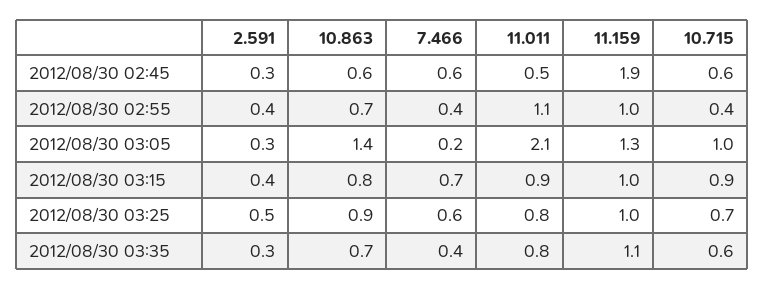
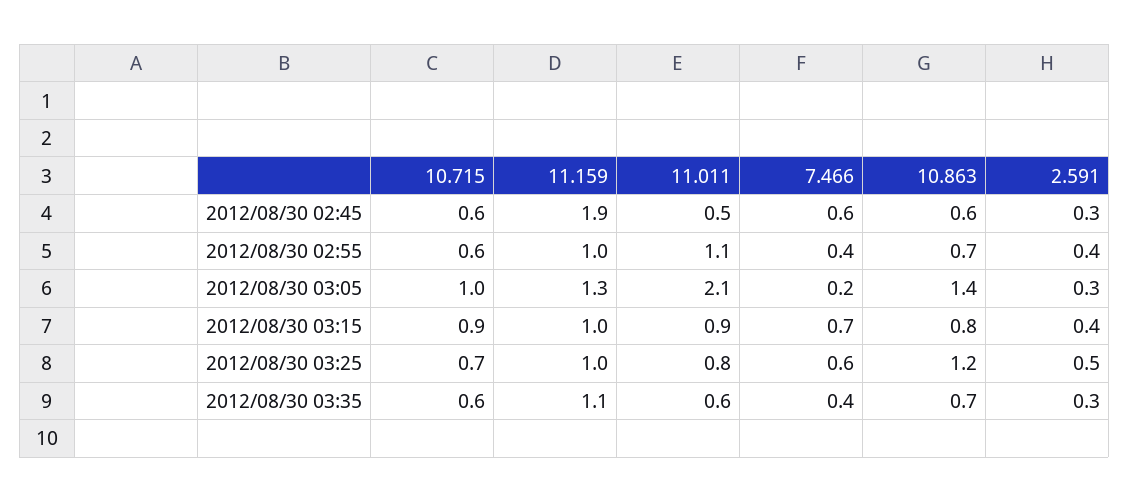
10.715, 2012/08/30 02:55: 0.4 -> 0.6
10.863, 2012/08/30 03:25: 0.9 -> 1.2
11.011, 2012/08/30 03:35: 0.8 -> 0.6

